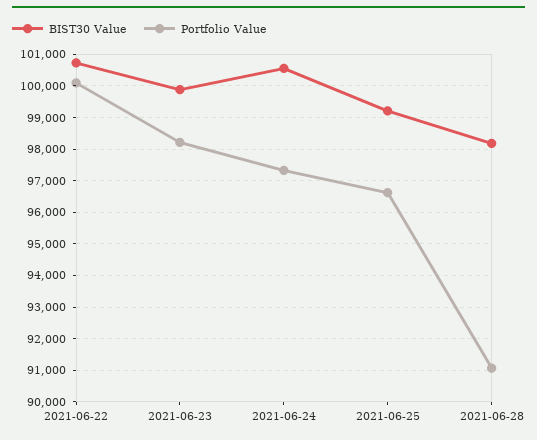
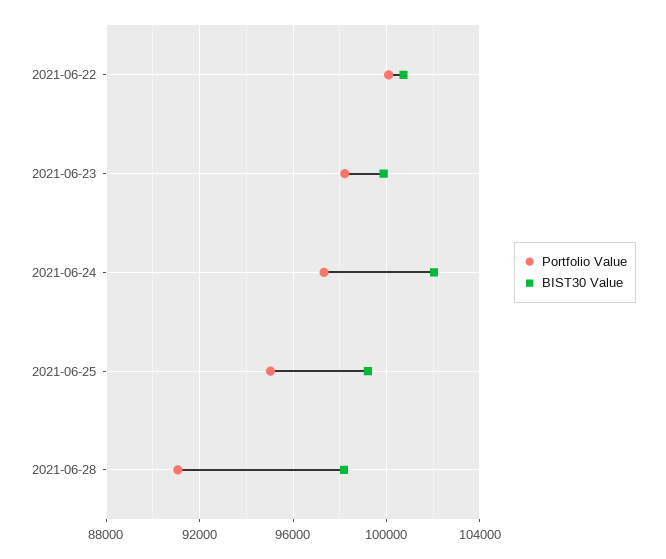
BIST30 Value, 2021-06-24: 100600 -> 102000
Portfolio Value, 2021-06-25: 96600 -> 95000

